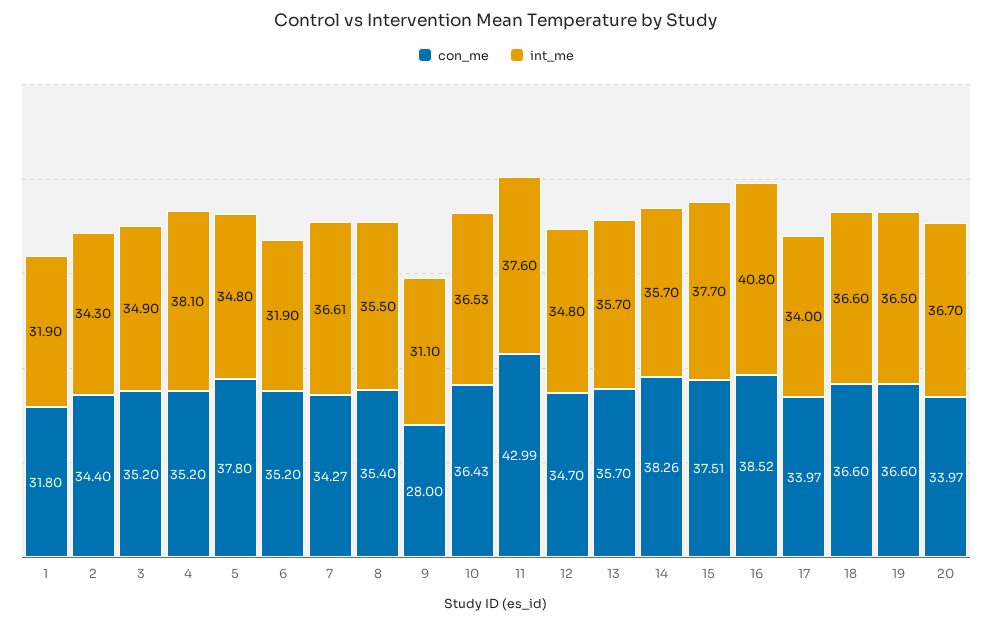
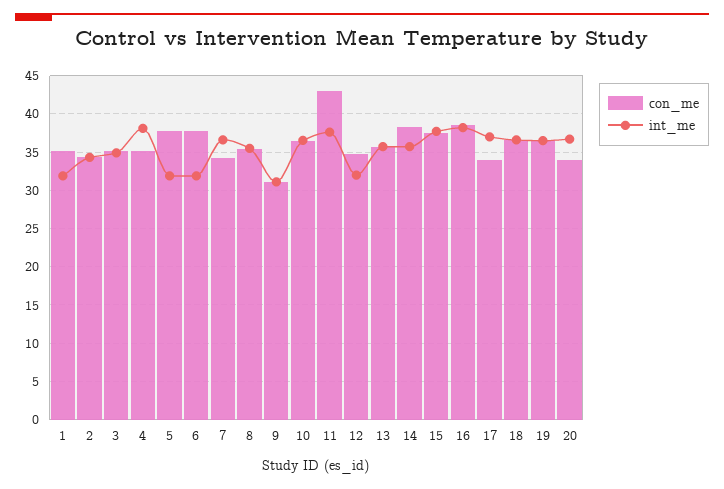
con_me, 1: 31.8 -> 35
int_me, 5: 34.8 -> 32
con_me, 6: 35.2 -> 38
con_me, 9: 28 -> 31
int_me, 12: 34.8 -> 32
int_me, 16: 40.8 -> 38
int_me, 17: 34 -> 37

